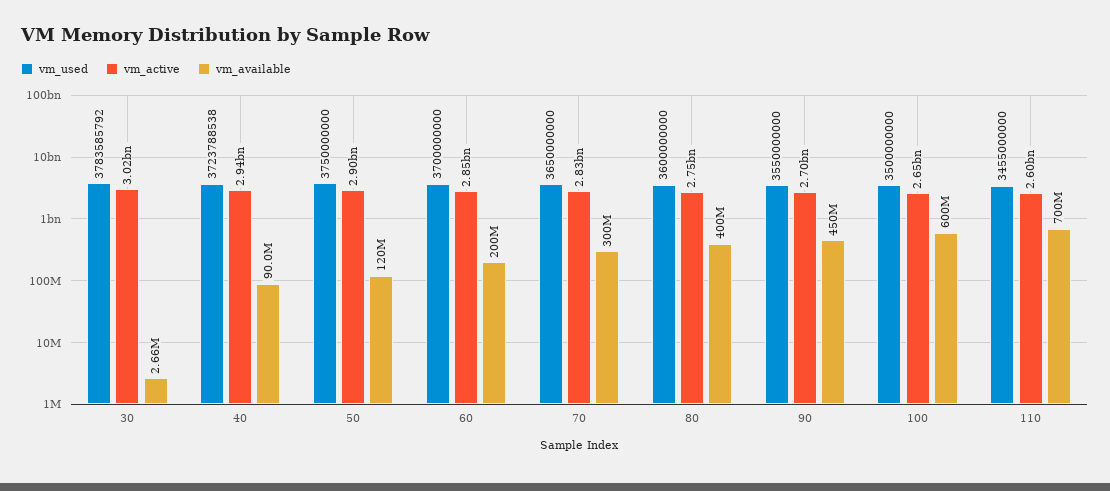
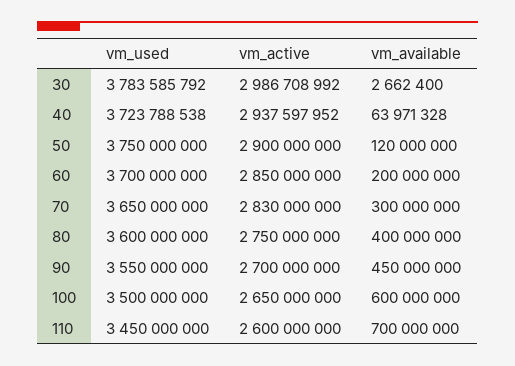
vm_active, 30: 3020000000 -> 2986708992
vm_available, 40: 90000000 -> 63971328
vm_used, 110: 3455000000 -> 3450000000

